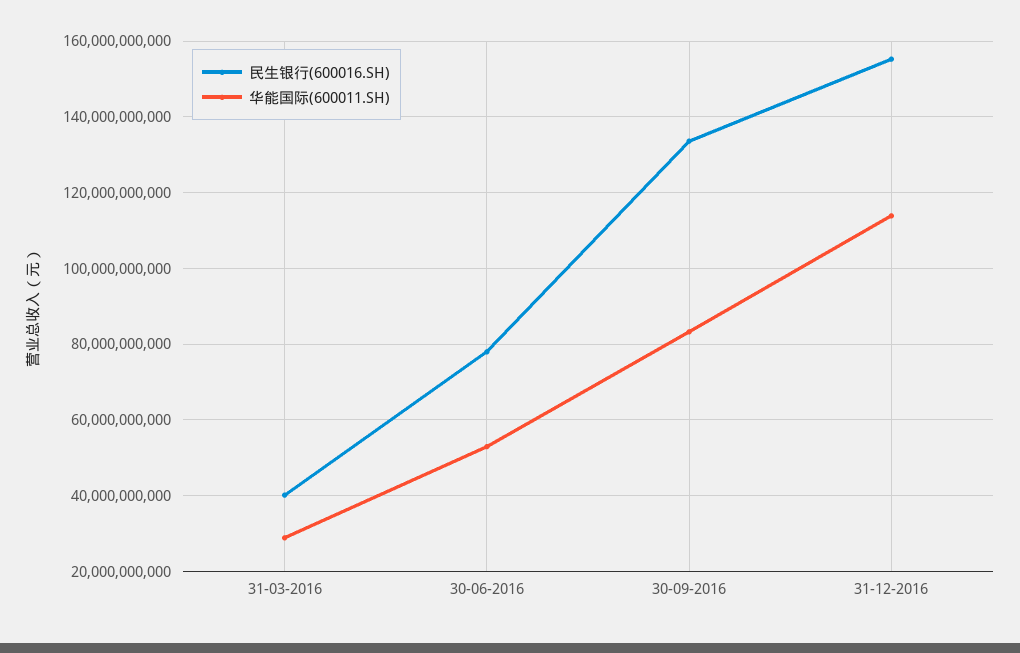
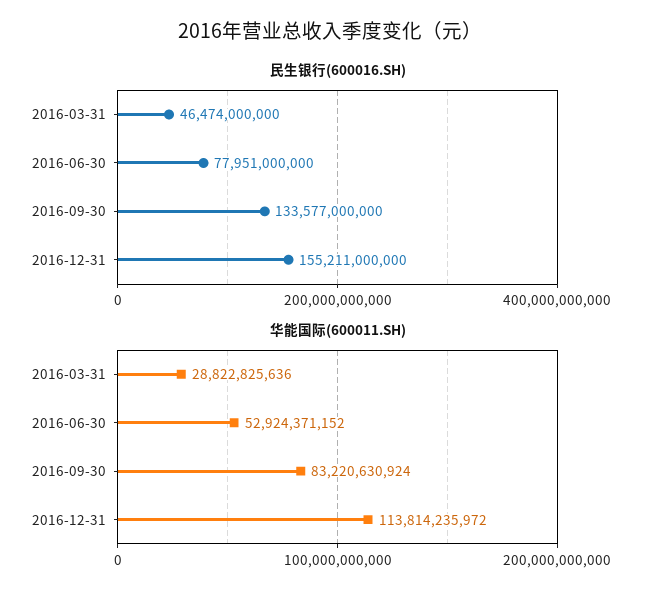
民生银行(600016.SH), 31-03-2016: 40000000000 -> 46474000000

